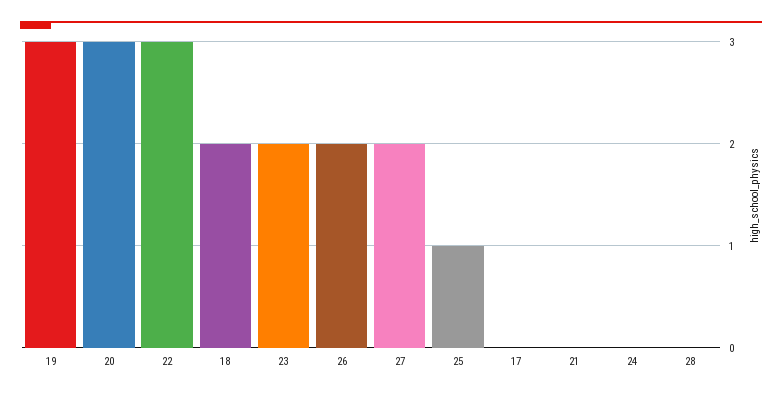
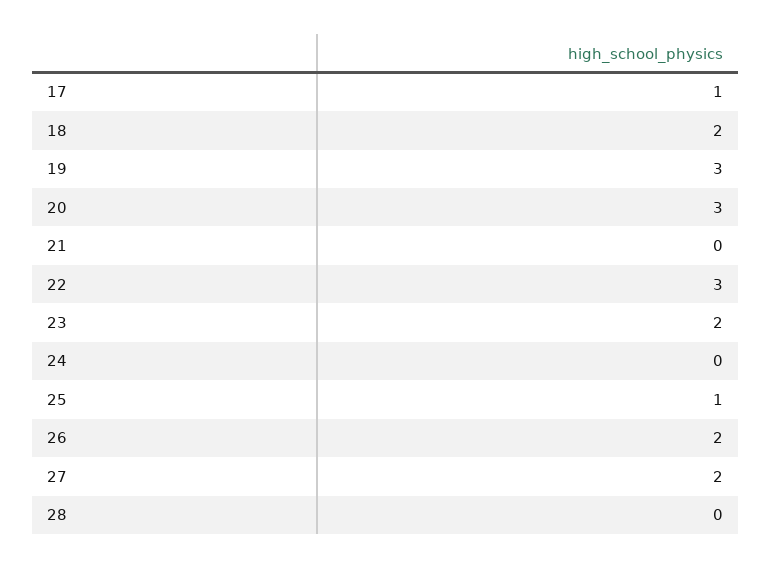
17: 0 -> 1

